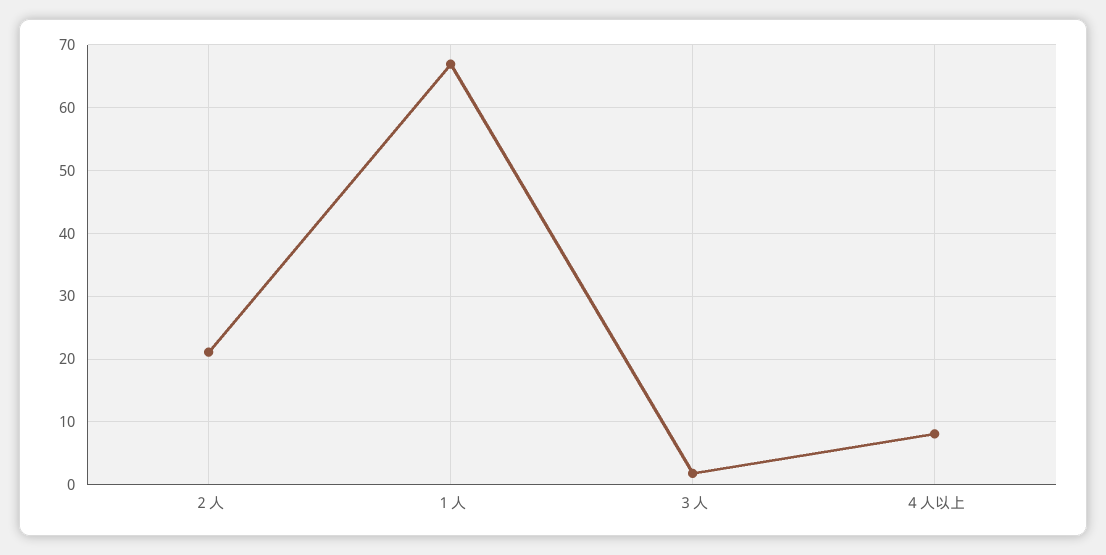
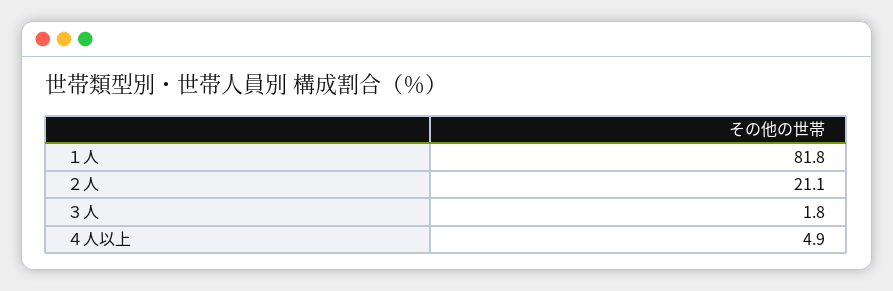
１人: 67 -> 81.8
４人以上: 8 -> 4.9

